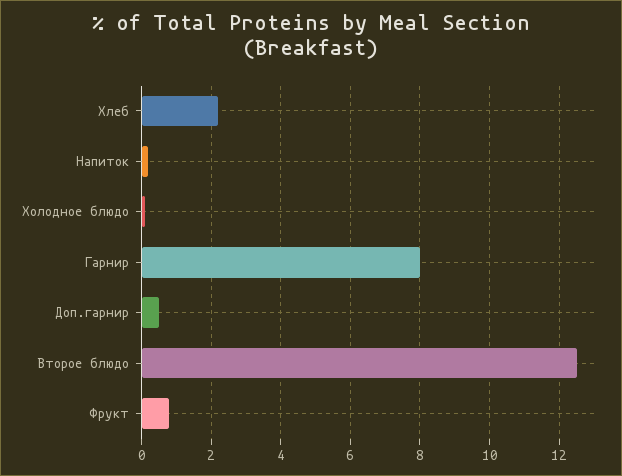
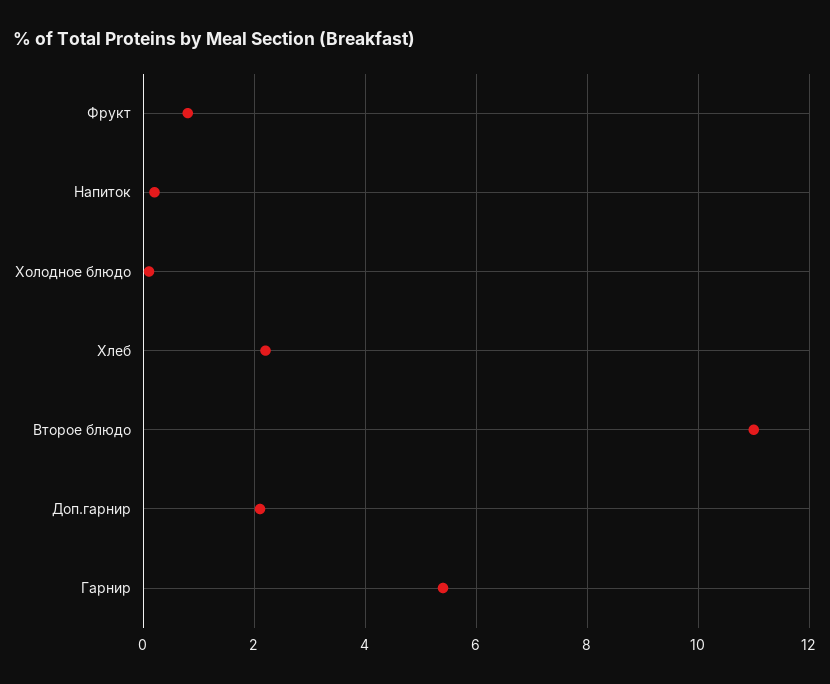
Гарнир: 8 -> 5.5
Доп.гарнир: 0.5 -> 2
Второе блюдо: 12.5 -> 11

